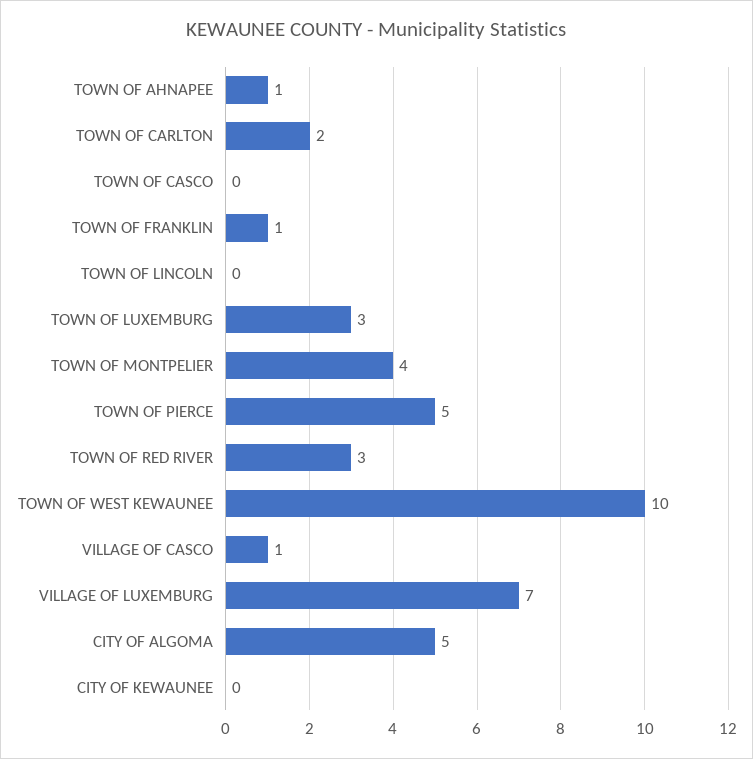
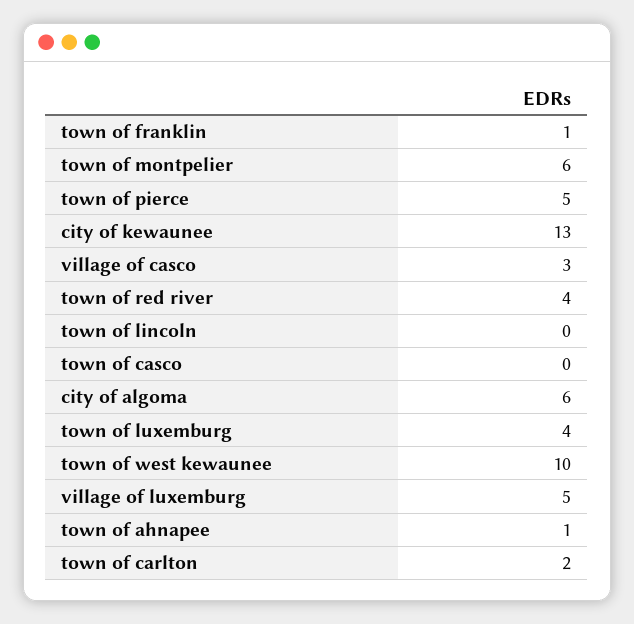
TOWN OF LUXEMBURG: 3 -> 4
TOWN OF MONTPELIER: 4 -> 6
TOWN OF RED RIVER: 3 -> 4
VILLAGE OF CASCO: 1 -> 3
VILLAGE OF LUXEMBURG: 7 -> 5
CITY OF ALGOMA: 5 -> 6
CITY OF KEWAUNEE: 0 -> 13

